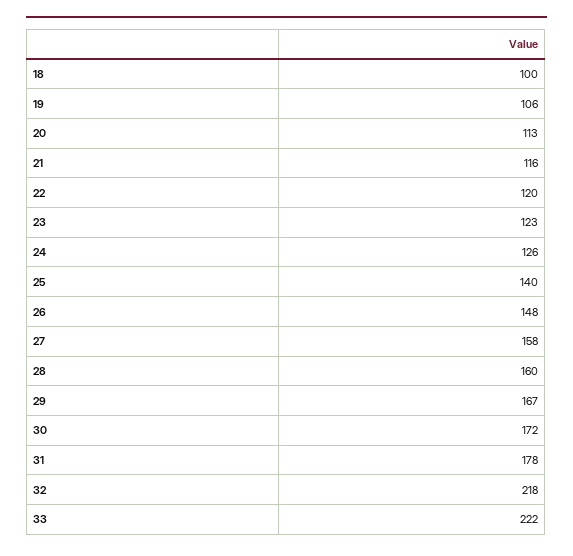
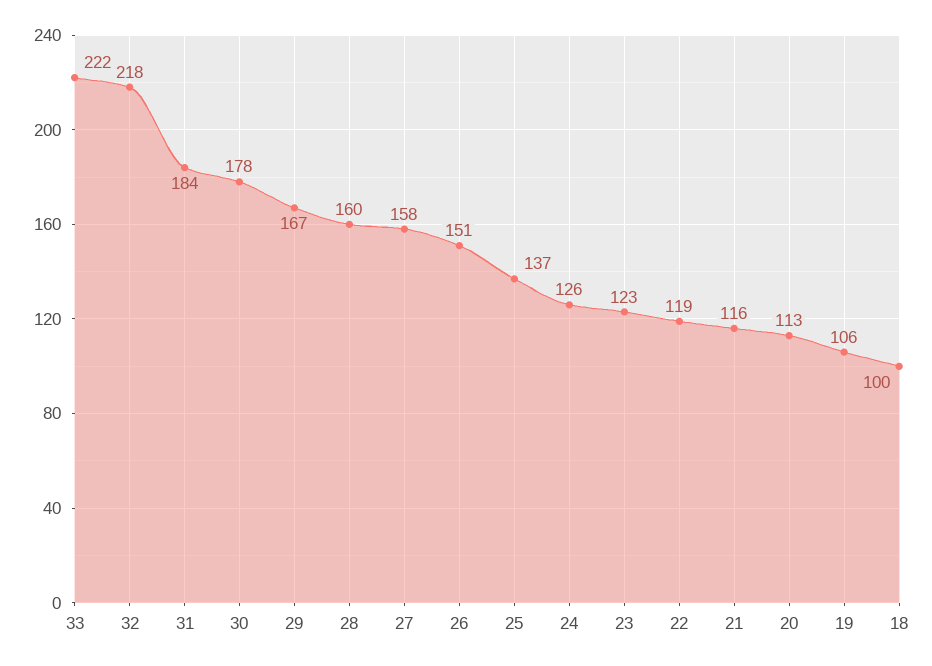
22: 120 -> 119
25: 140 -> 137
26: 148 -> 151
30: 172 -> 178
31: 178 -> 184

